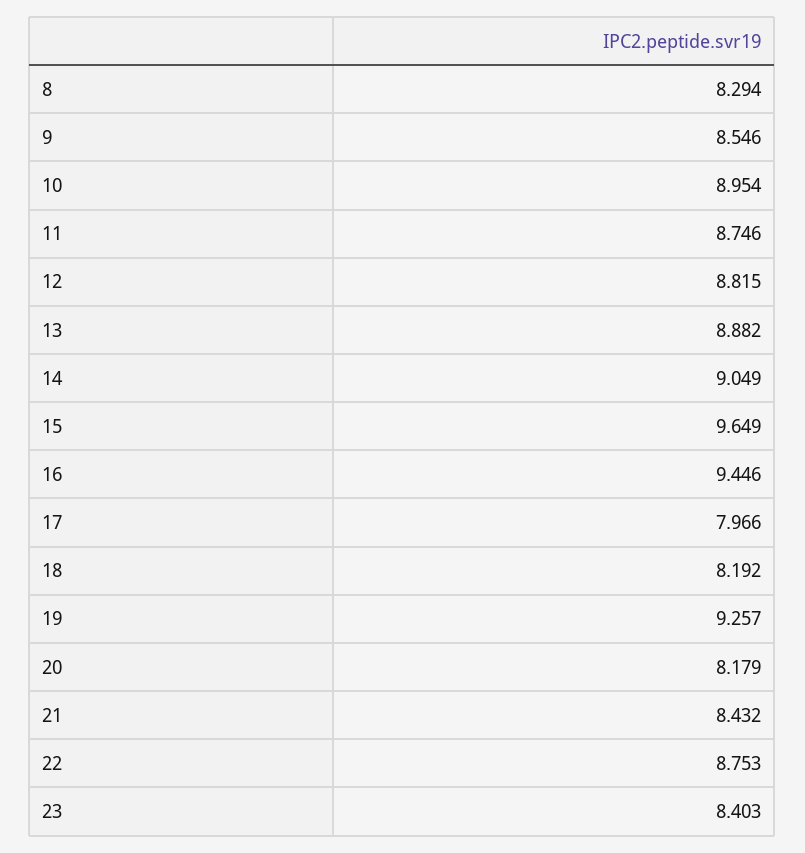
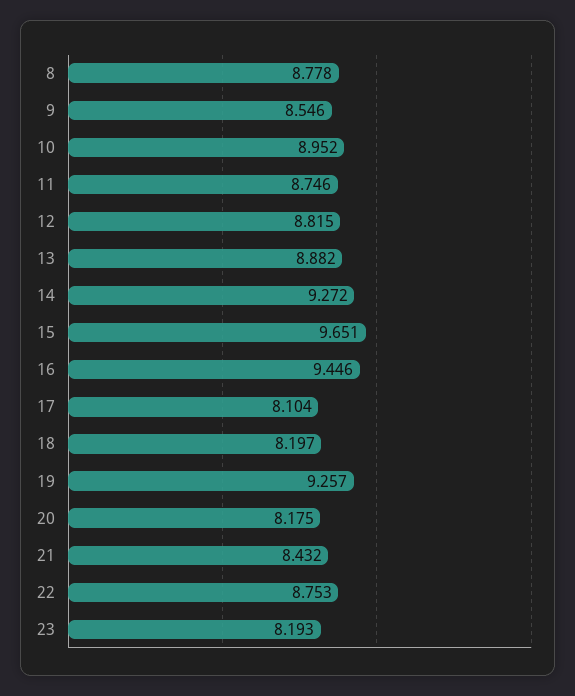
8: 8.294 -> 8.778
10: 8.954 -> 8.952
14: 9.049 -> 9.272
15: 9.649 -> 9.651
17: 7.966 -> 8.104
18: 8.192 -> 8.197
20: 8.179 -> 8.175
23: 8.403 -> 8.193

